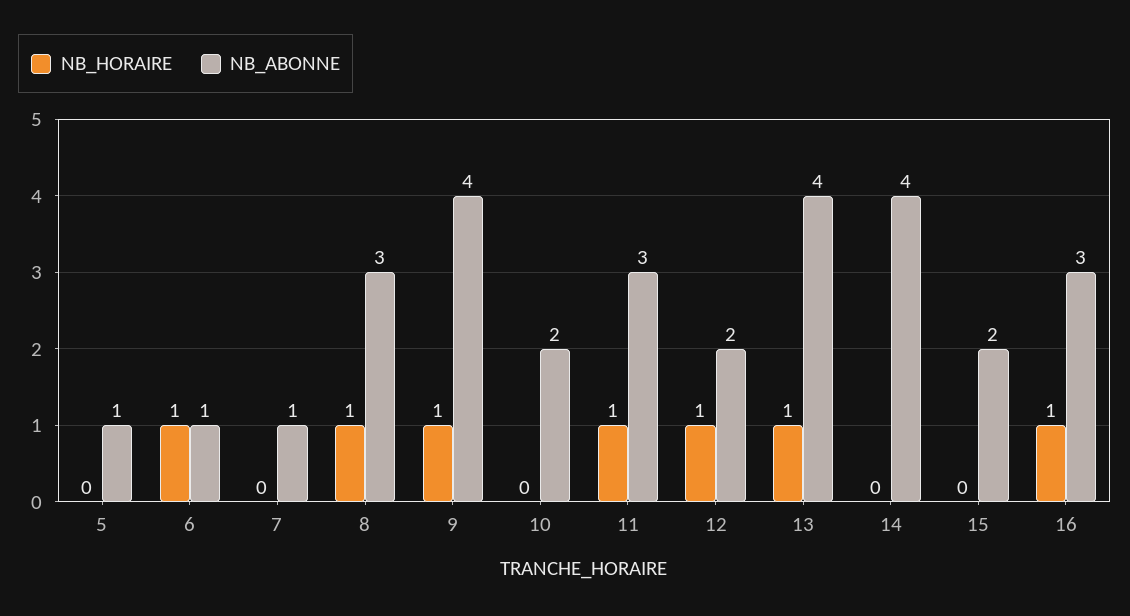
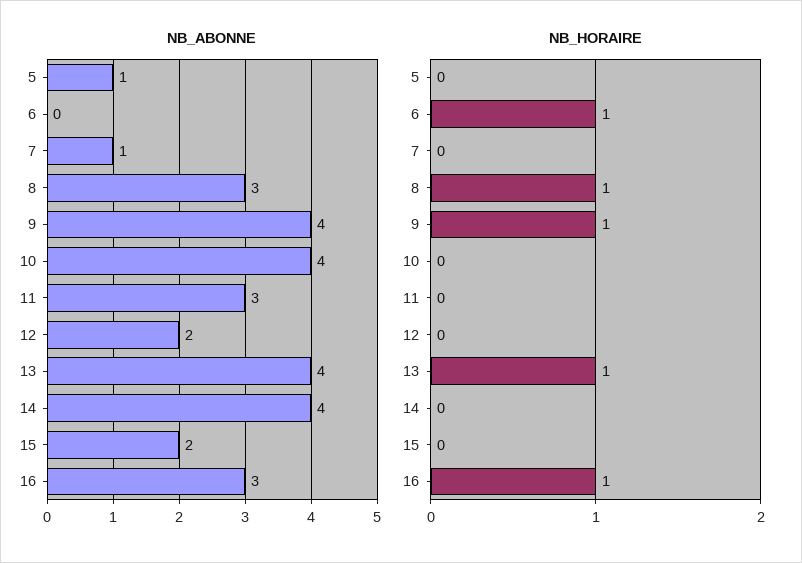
NB_ABONNE, 6: 1 -> 0
NB_ABONNE, 10: 2 -> 4
NB_HORAIRE, 11: 1 -> 0
NB_HORAIRE, 12: 1 -> 0

